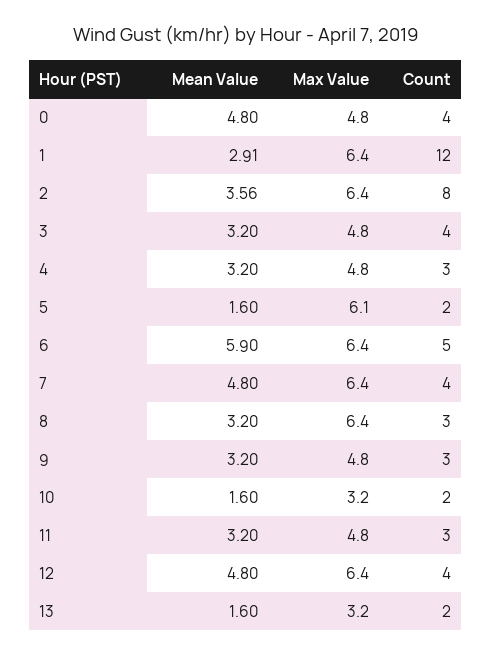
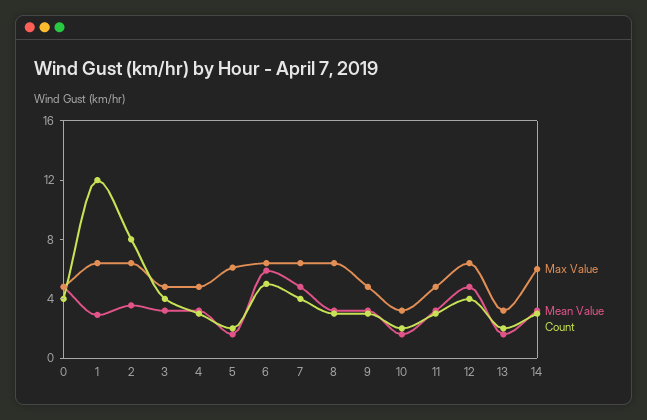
Max Value, 14: none -> 6
Mean Value, 14: none -> 3
Count, 14: none -> 3

